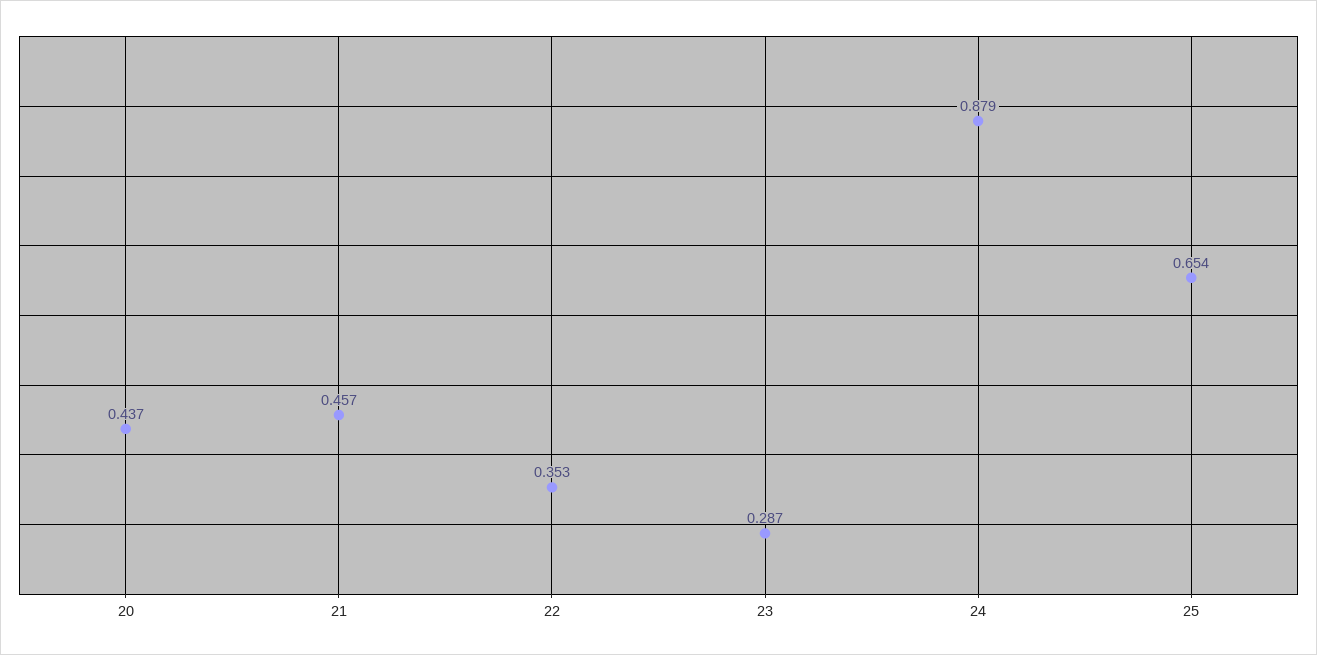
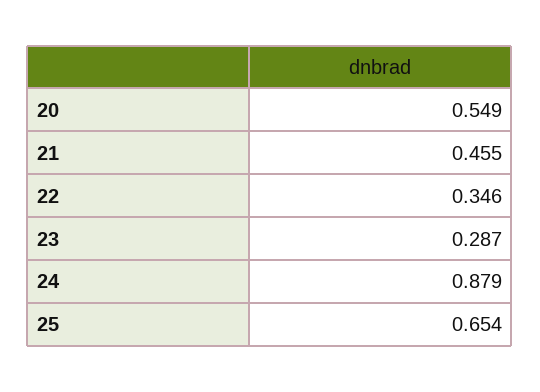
20: 0.437 -> 0.549
21: 0.457 -> 0.455
22: 0.353 -> 0.346

